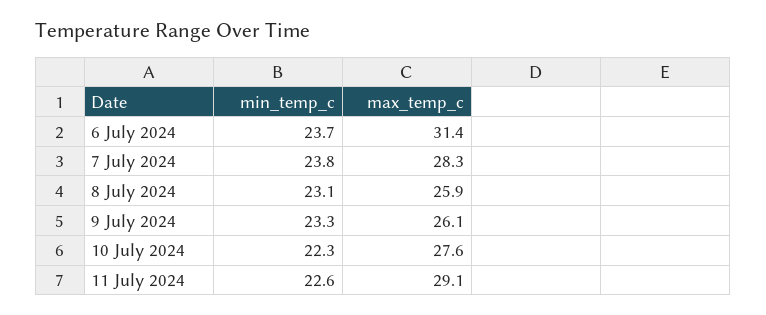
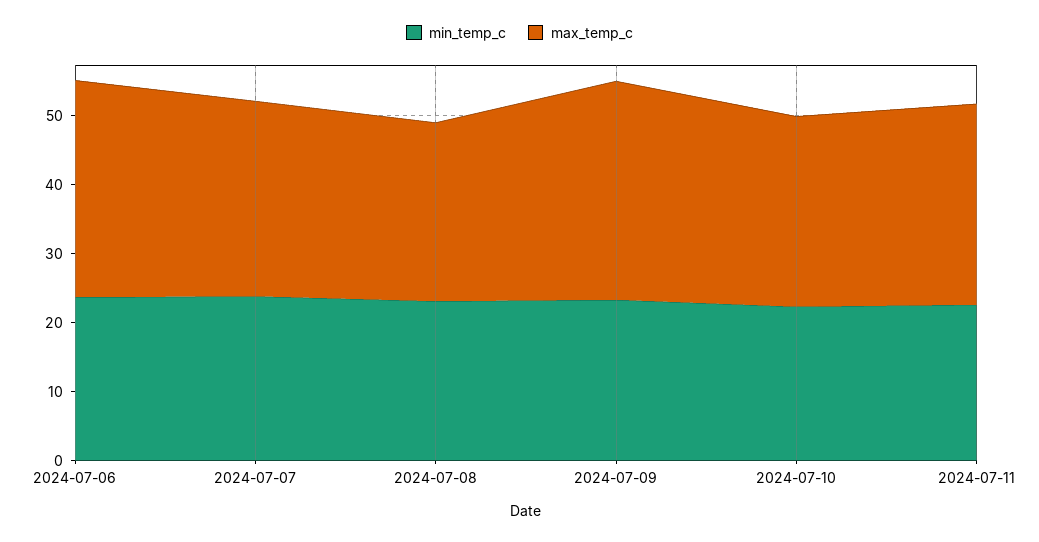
max_temp_c, 9 July 2024: 26.1 -> 32

